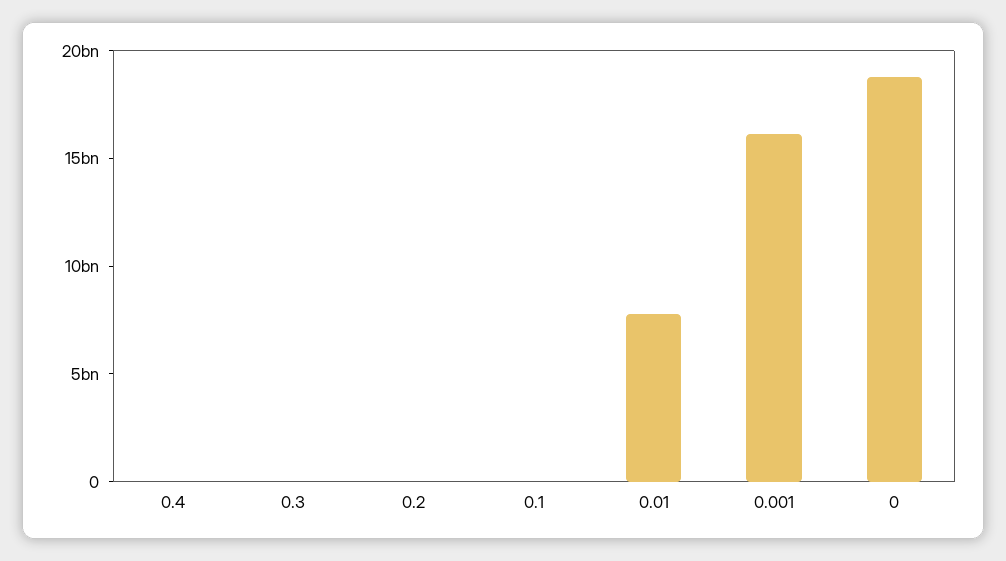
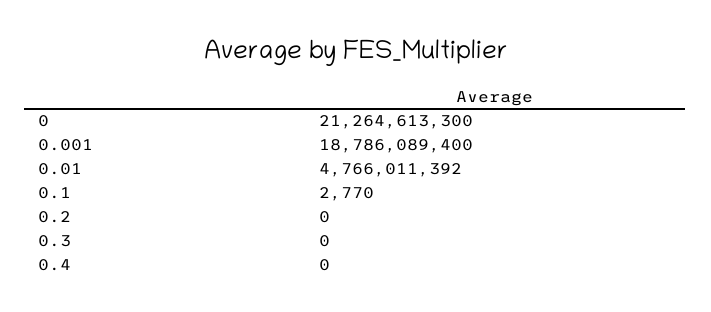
0.01: 8000000000 -> 4766011392
0.001: 16000000000 -> 18786089400
0: 19000000000 -> 21264613300

